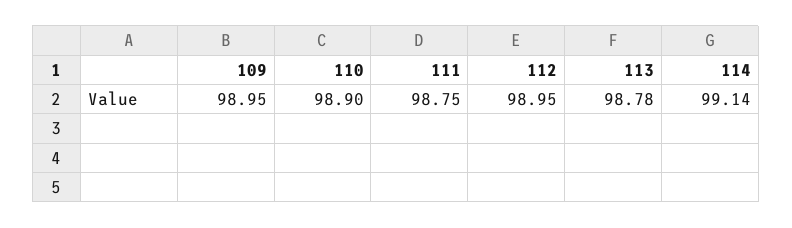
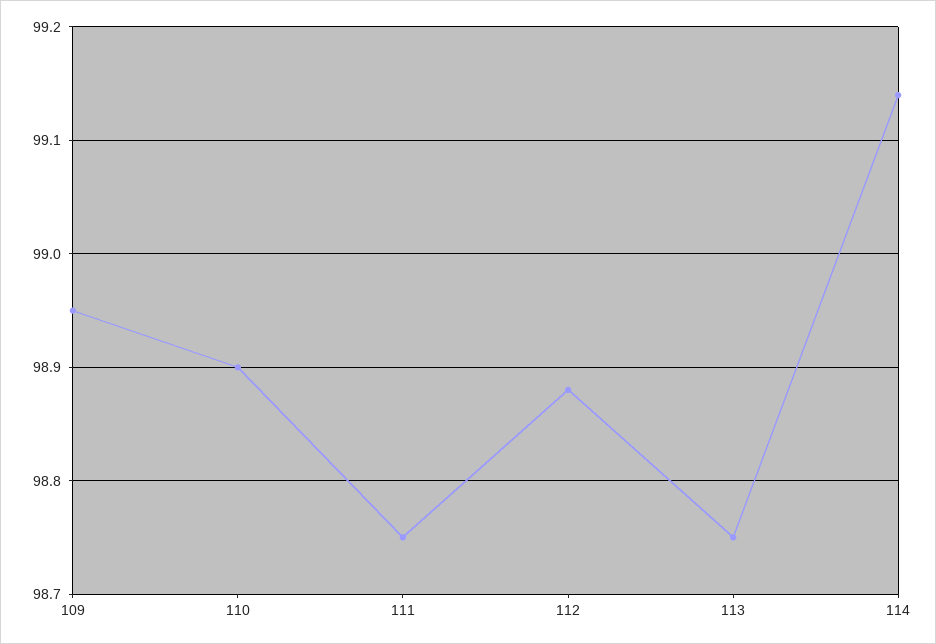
112: 98.95 -> 98.88
113: 98.78 -> 98.75

